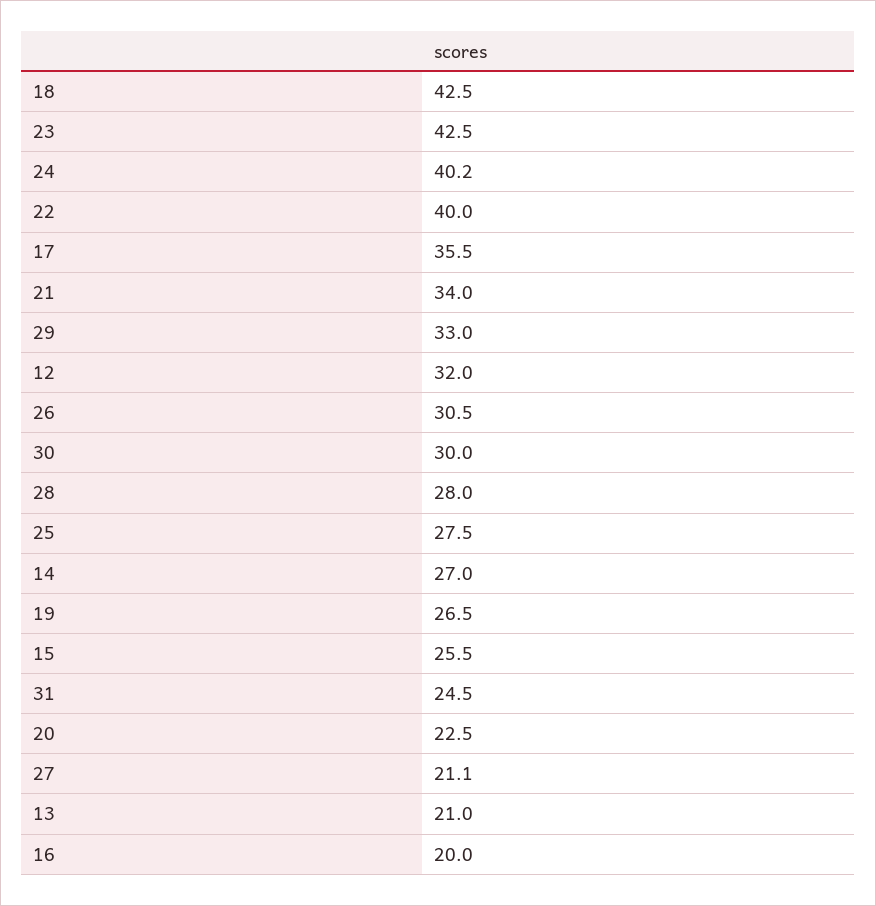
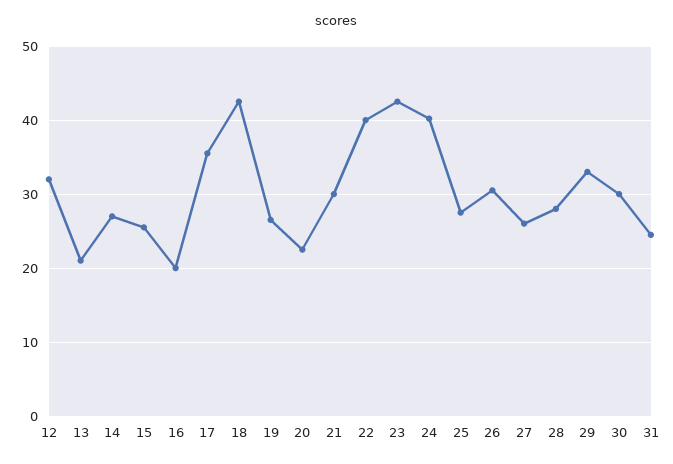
21: 34 -> 30
27: 21.1 -> 26

